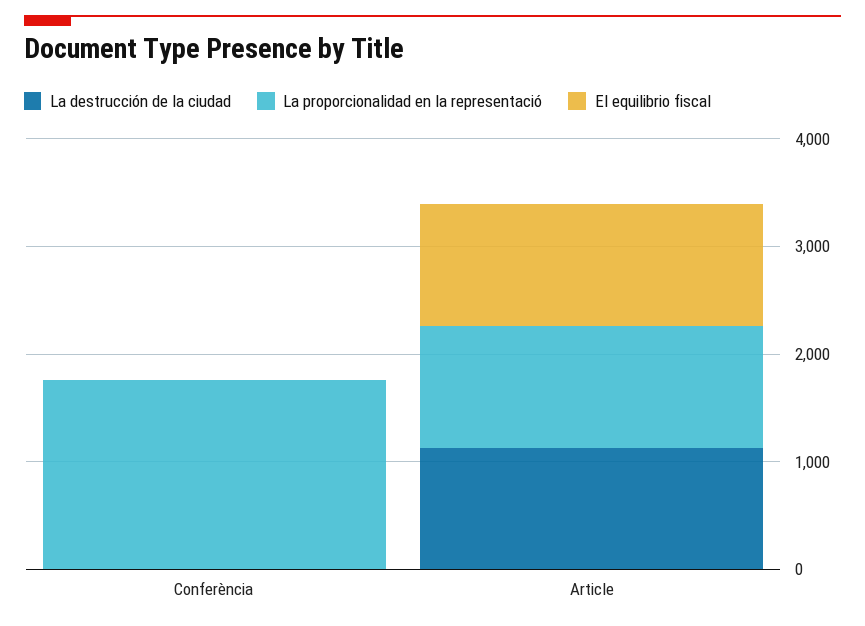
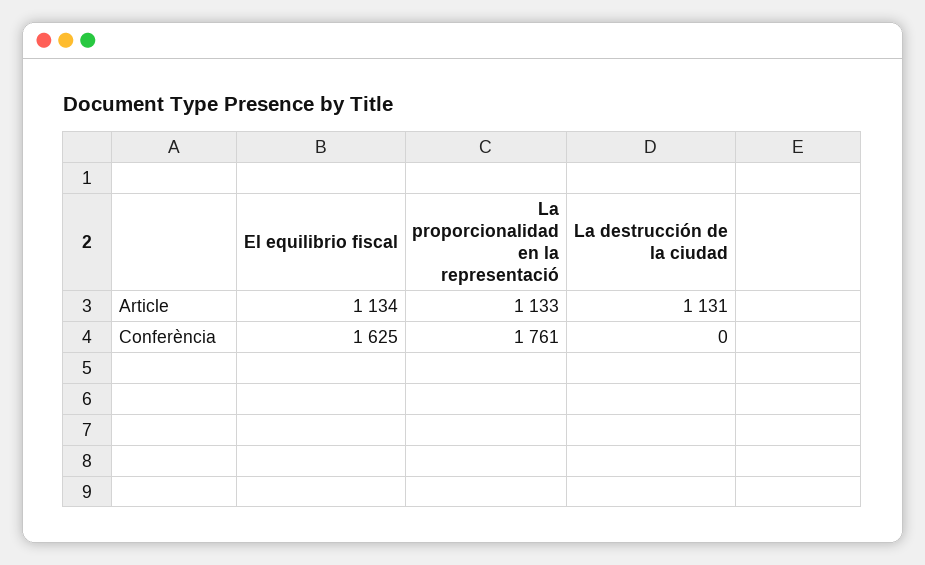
El equilibrio fiscal, Conferència: 0 -> 1625

